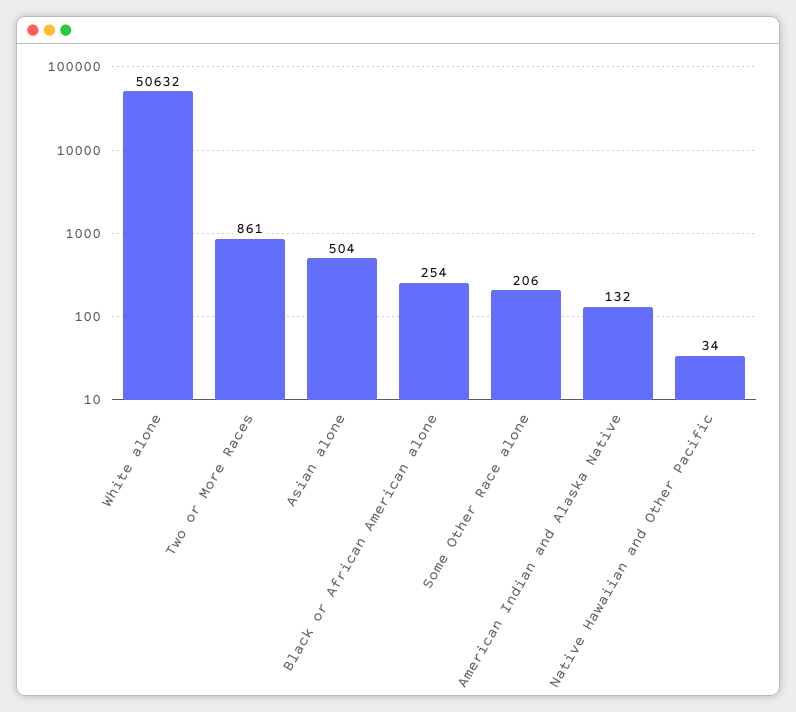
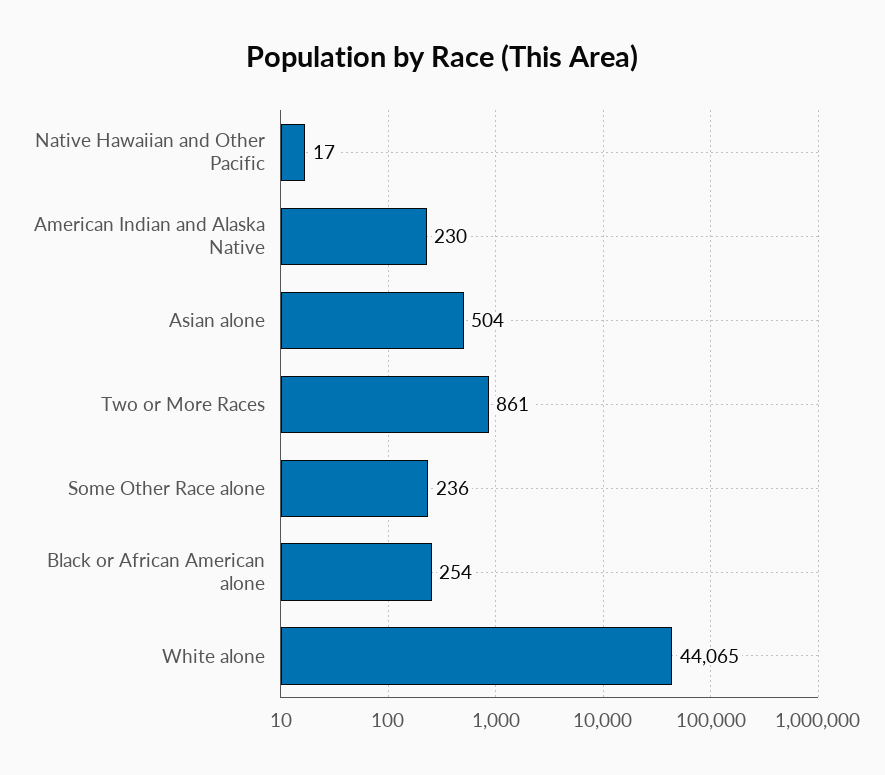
White alone: 50632 -> 44065
Some Other Race alone: 206 -> 236
American Indian and Alaska Native: 132 -> 230
Native Hawaiian and Other Pacific: 34 -> 17

